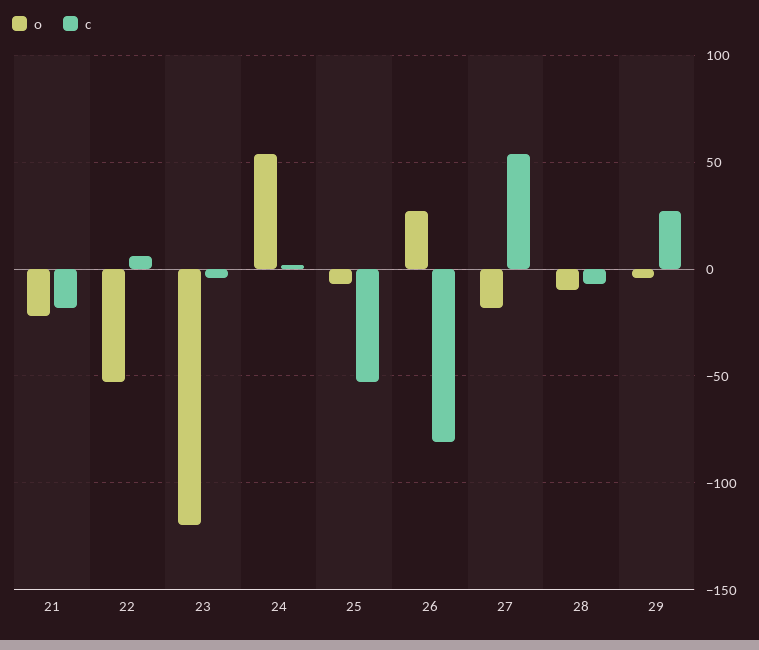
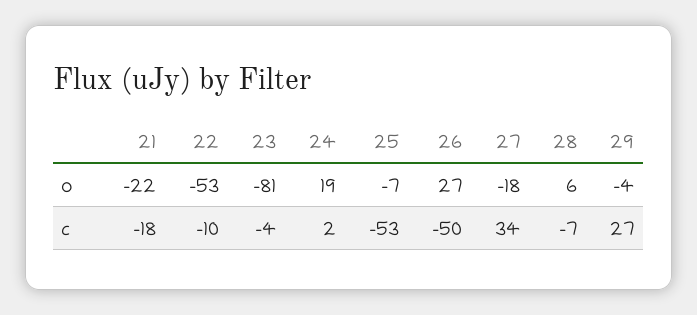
c, 22: 5 -> -10
o, 23: -120 -> -81
o, 24: 55 -> 19
c, 26: -80 -> -50
c, 27: 55 -> 34
o, 28: -10 -> 6

